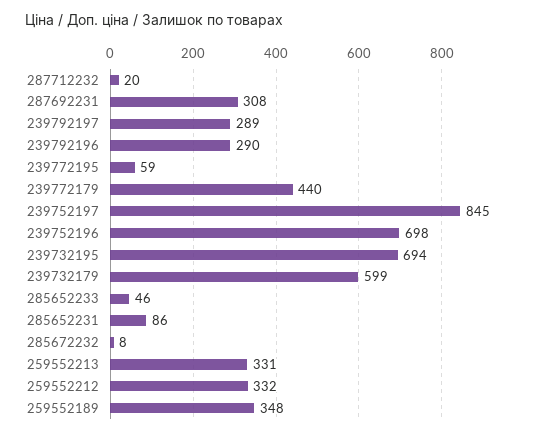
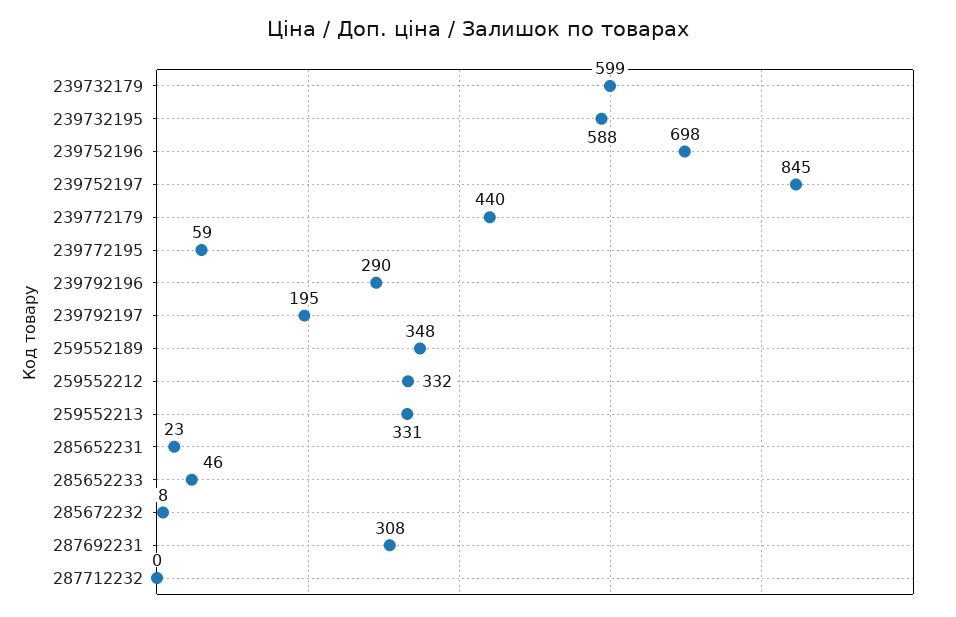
287712232: 20 -> 0
239792197: 289 -> 195
239732195: 694 -> 588
285652231: 86 -> 23

